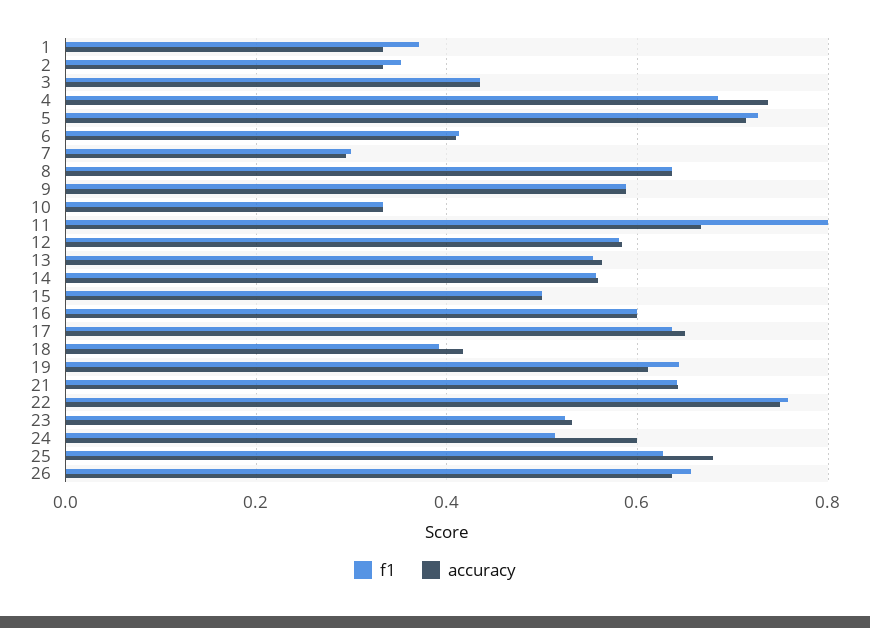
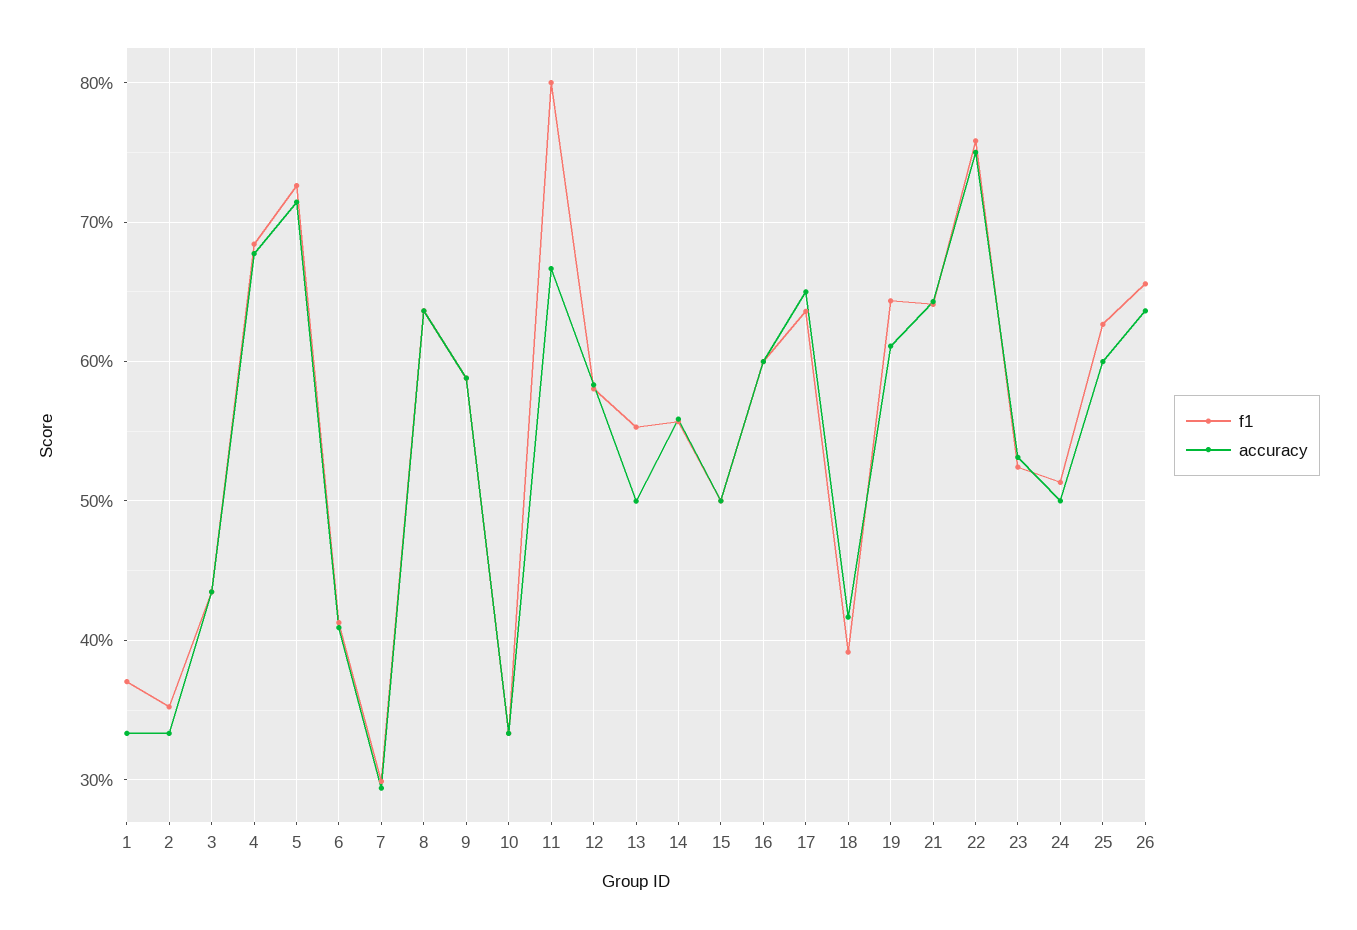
accuracy, 4: 0.74 -> 0.68
accuracy, 13: 0.56 -> 0.5
accuracy, 24: 0.6 -> 0.5
accuracy, 25: 0.68 -> 0.6

